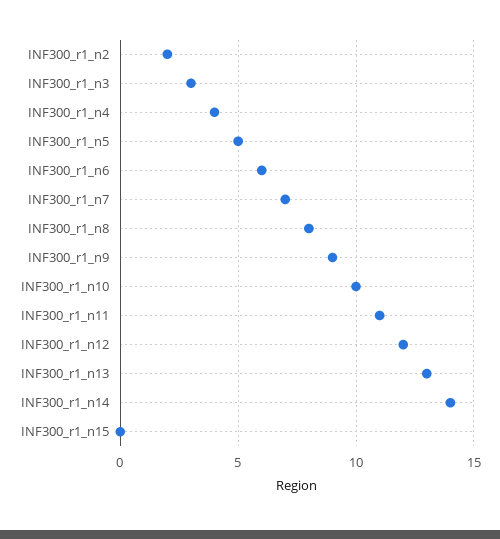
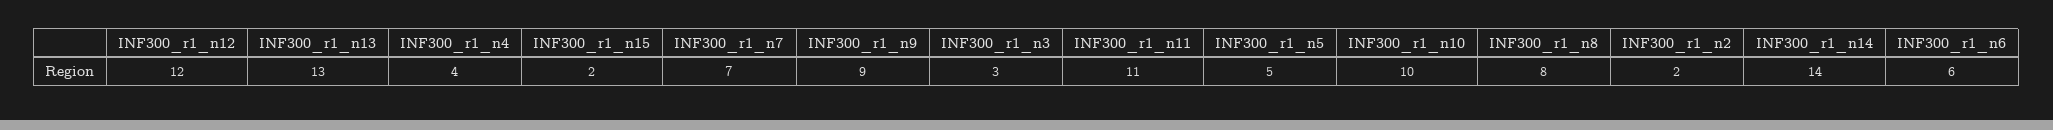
INF300_r1_n15: 0 -> 2

